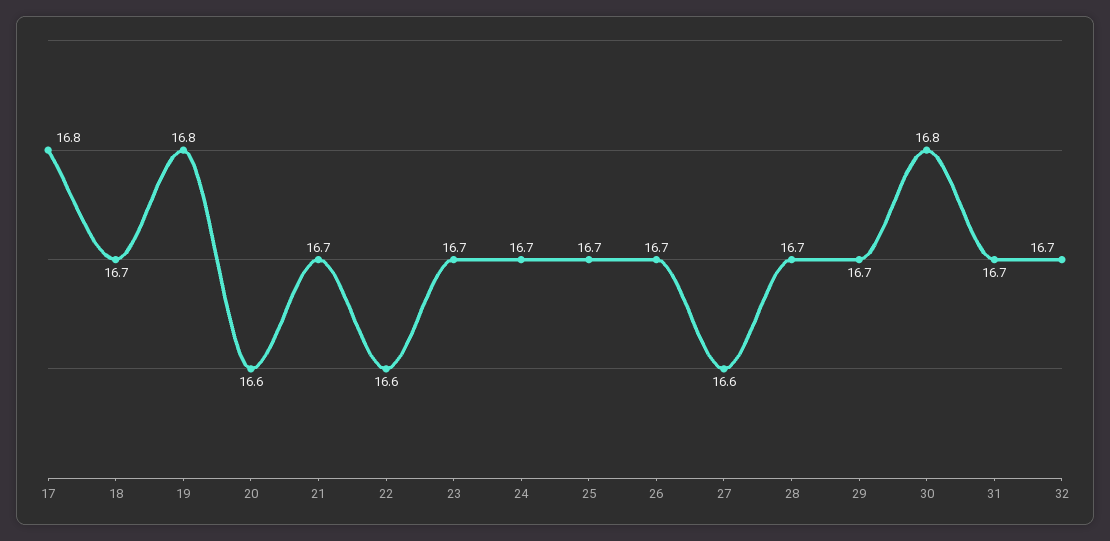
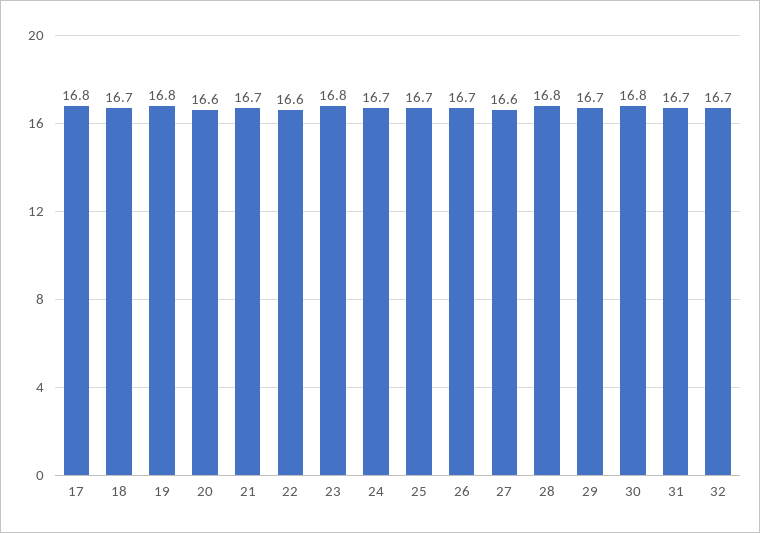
23: 16.7 -> 16.8
28: 16.7 -> 16.8

